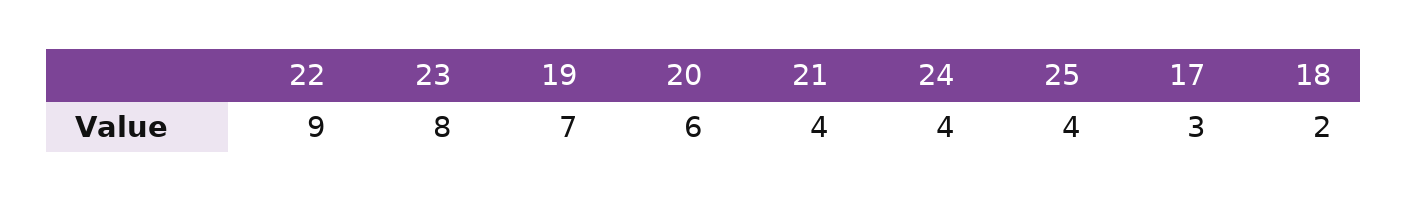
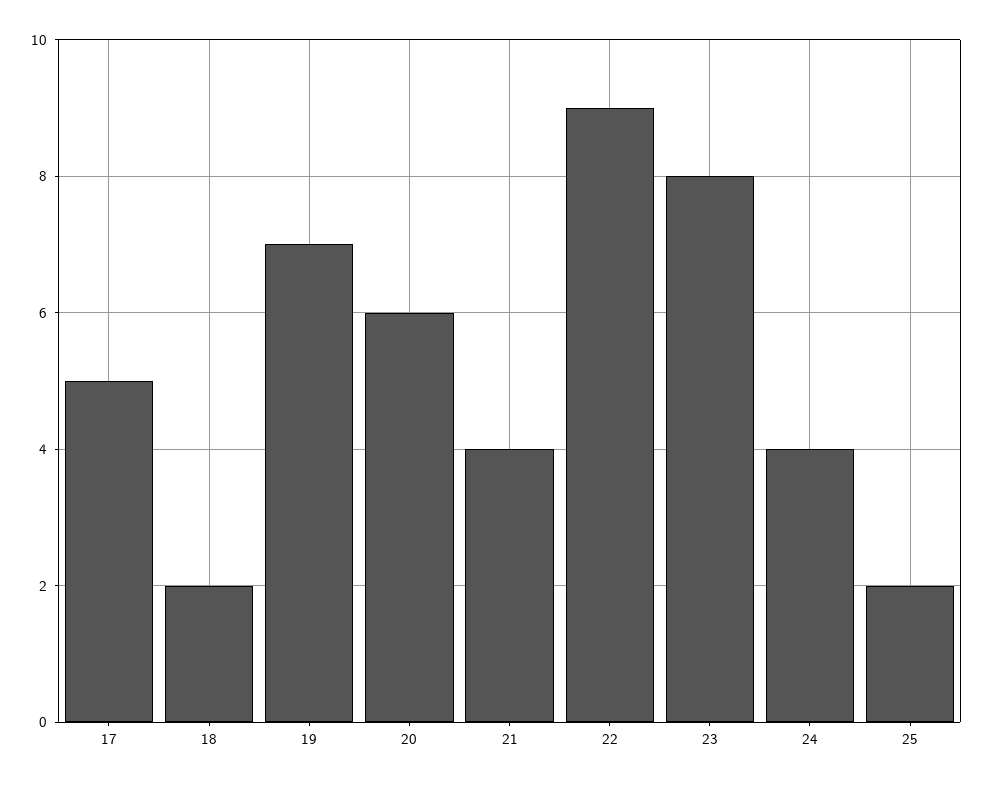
25: 4 -> 2
17: 3 -> 5

